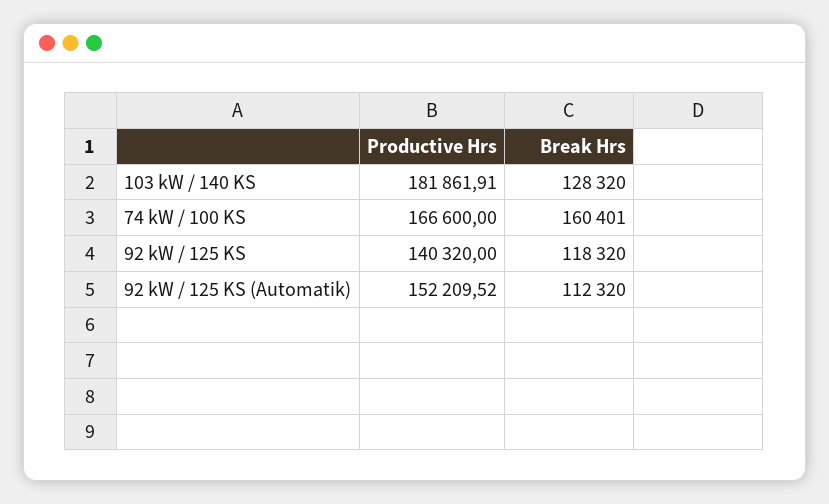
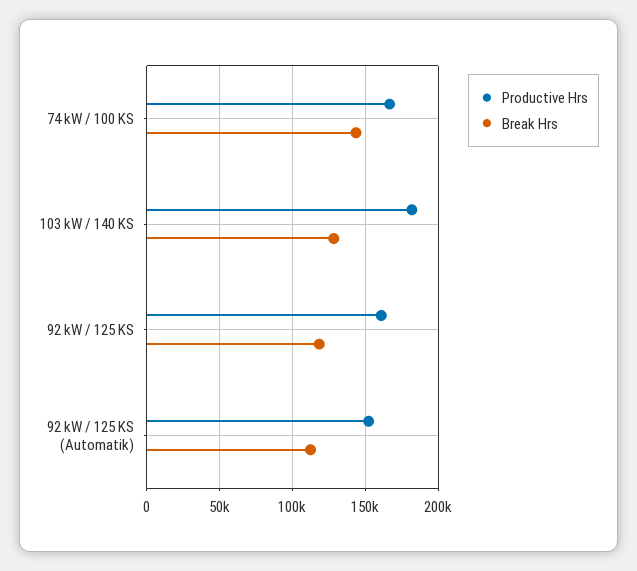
Break Hrs, 74 kW / 100 KS: 160401 -> 145000
Productive Hrs, 92 kW / 125 KS: 140320 -> 160000

